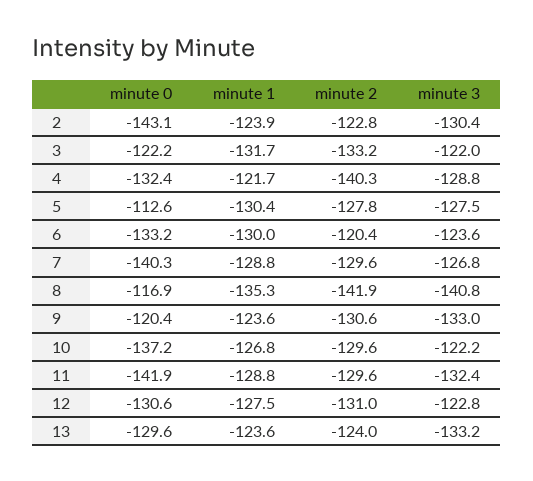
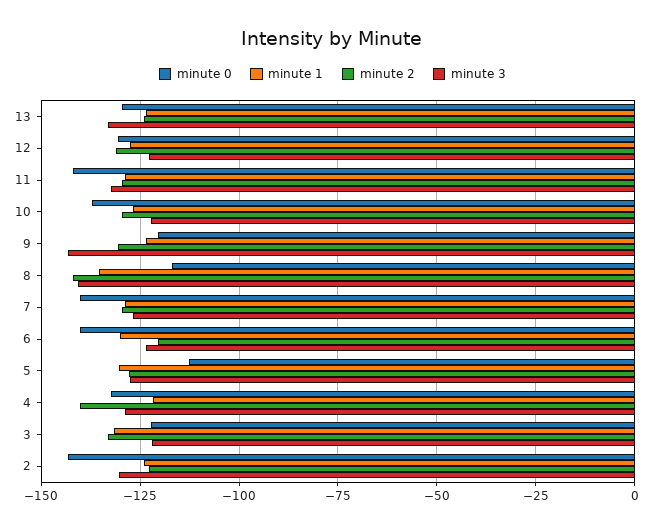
minute 0, 6: -133.2 -> -140
minute 3, 9: -133 -> -142.5

